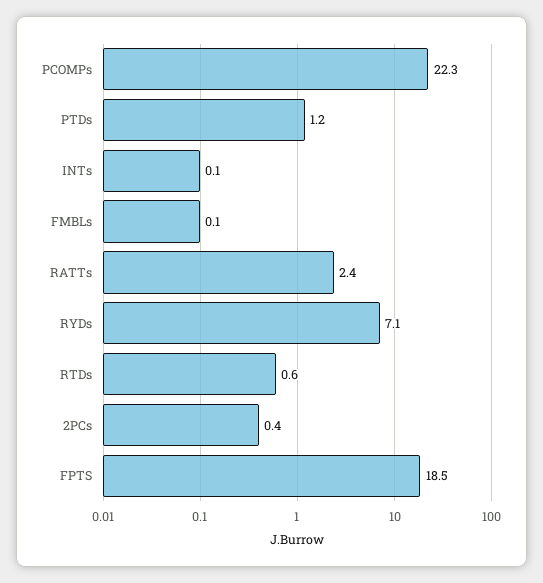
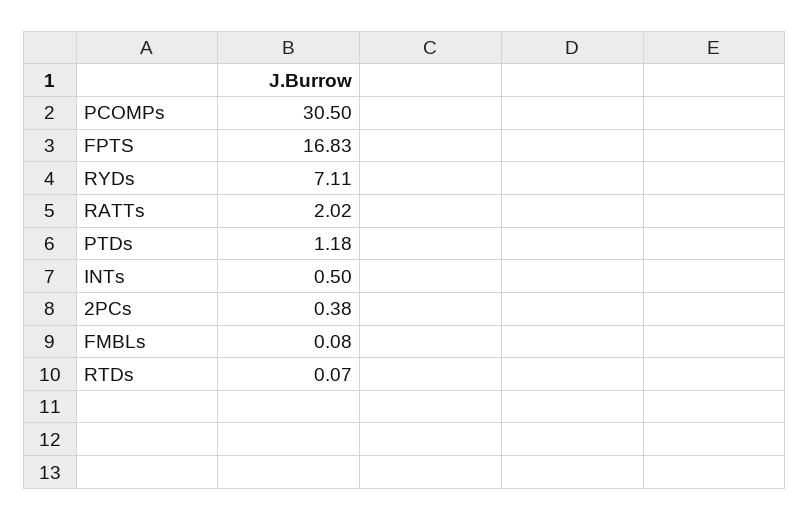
PCOMPs: 22.3 -> 30.5
INTs: 0.1 -> 0.5
RATTs: 2.4 -> 2.02
RTDs: 0.6 -> 0.07
FPTS: 18.5 -> 16.83

